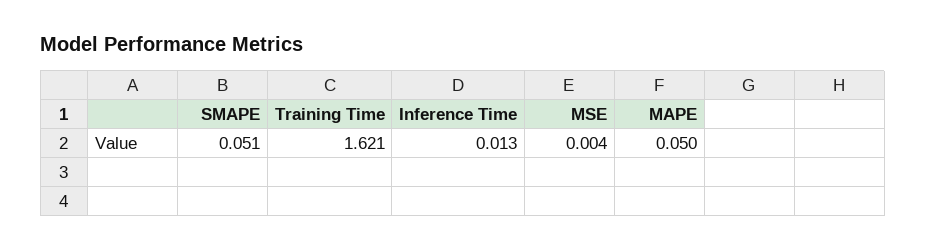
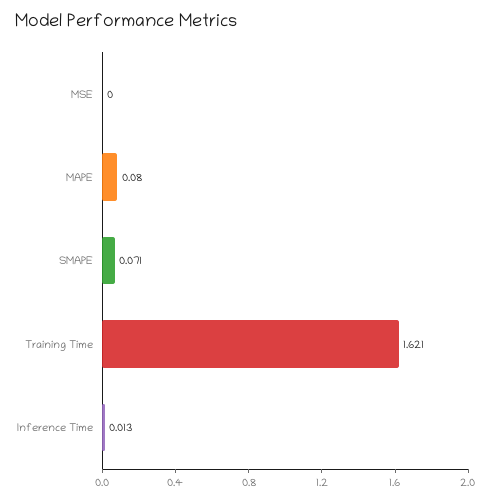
SMAPE: 0.051 -> 0.071
MSE: 0.004 -> 0
MAPE: 0.05 -> 0.08

